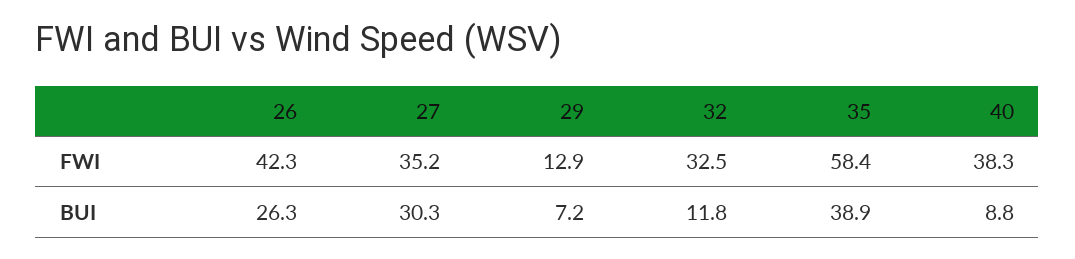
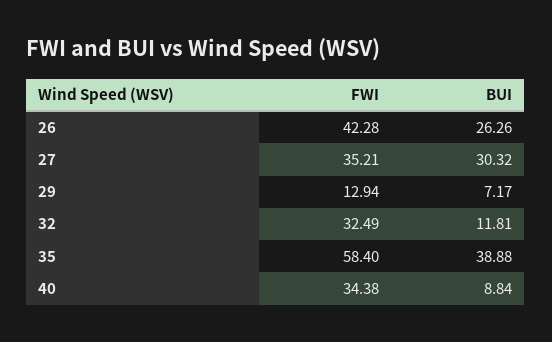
40, FWI: 38.3 -> 34.38

